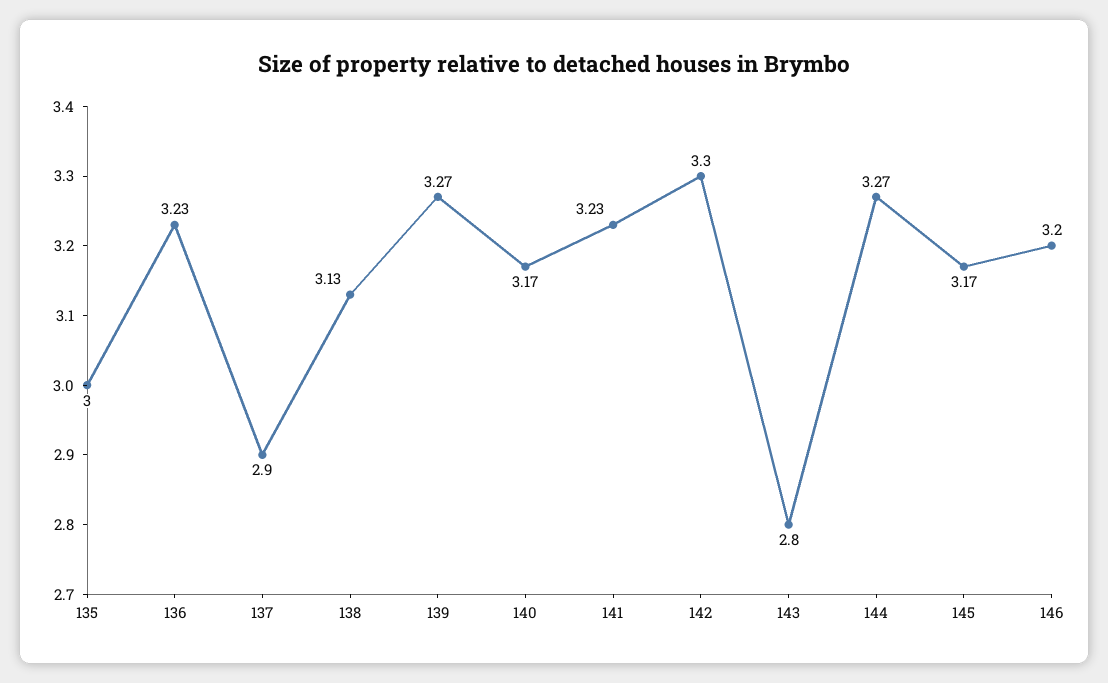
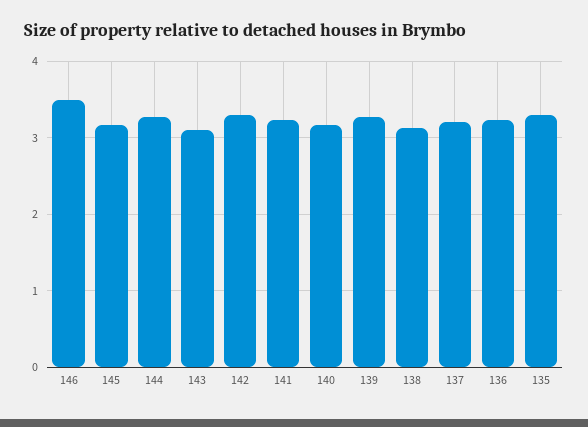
135: 3 -> 3.3
137: 2.9 -> 3.2
143: 2.8 -> 3.1
146: 3.2 -> 3.5

